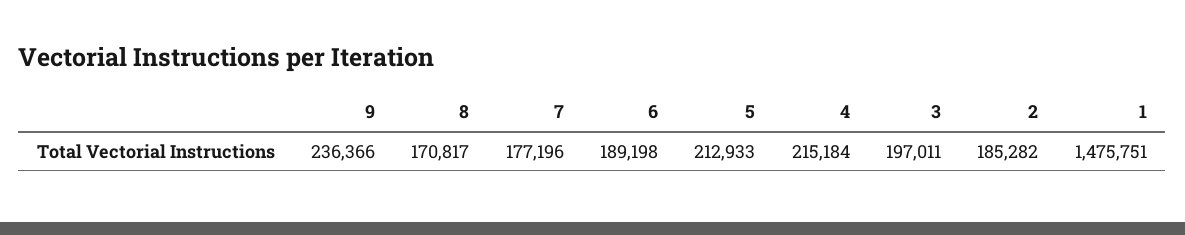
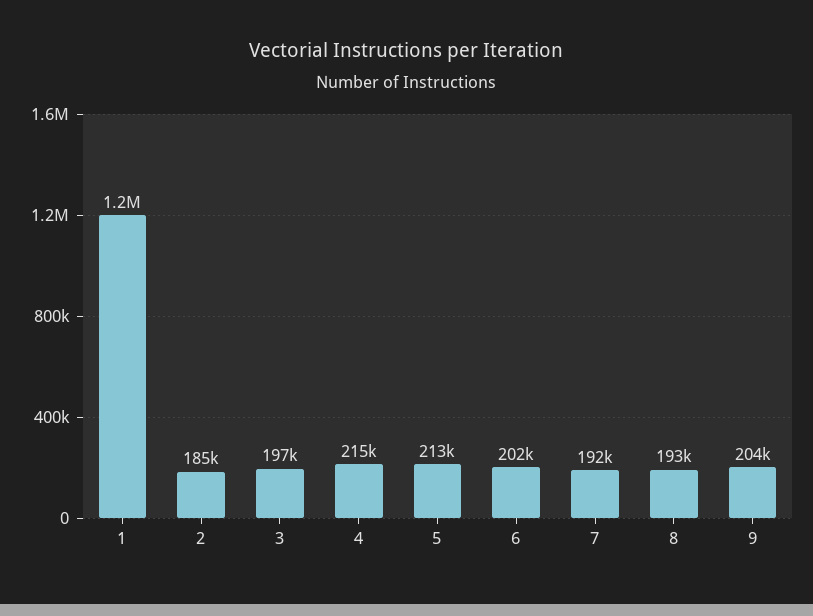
9: 236366 -> 204000
8: 170817 -> 193000
7: 177196 -> 192000
6: 189198 -> 202000
1: 1475751 -> 1200000

